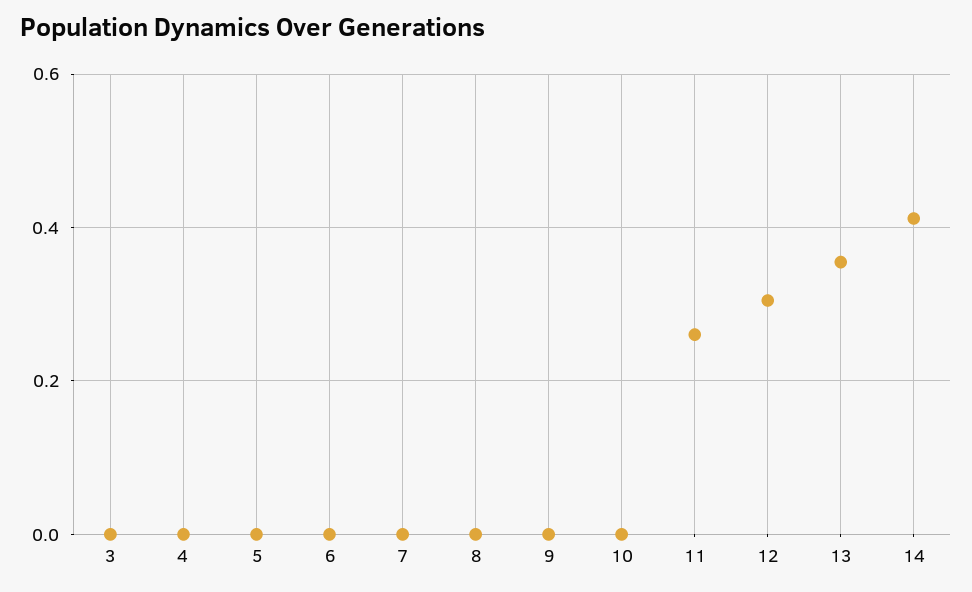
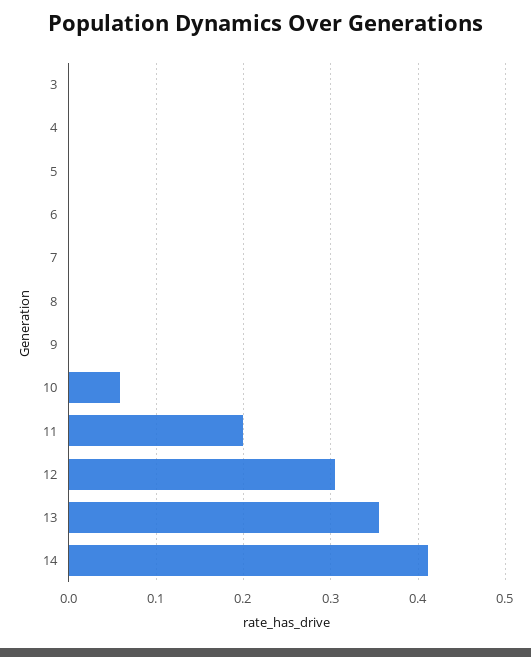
10: 0 -> 0.06
11: 0.26 -> 0.2

